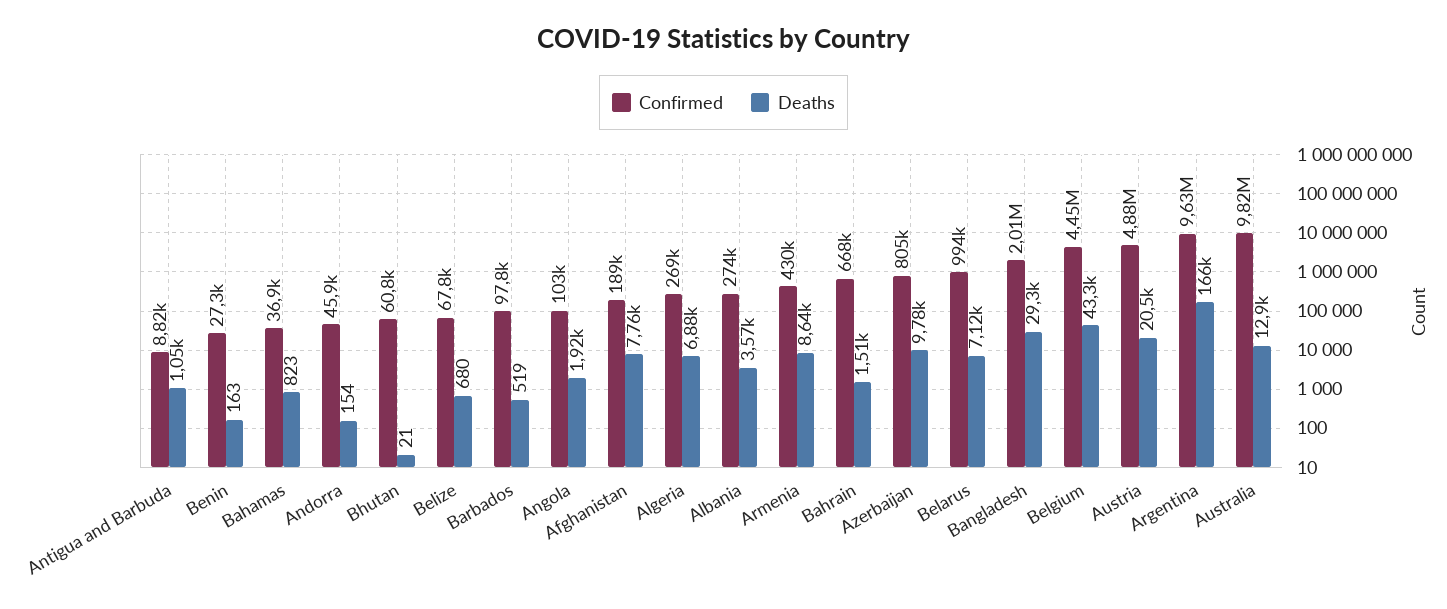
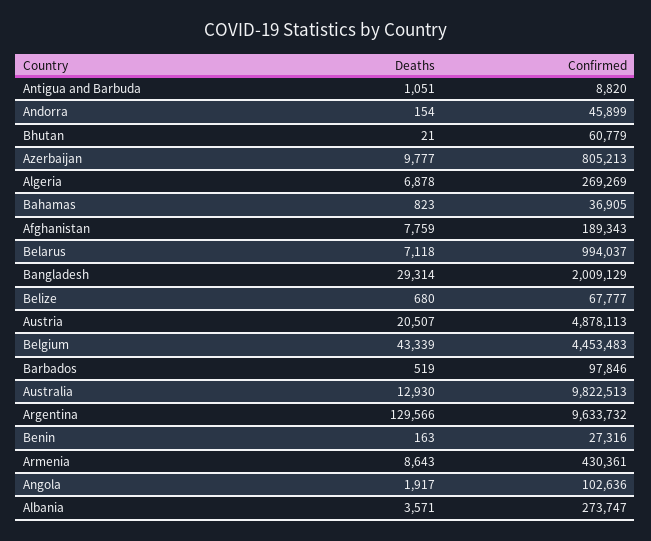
Confirmed, Bahrain: 668000 -> none
Deaths, Bahrain: 1510 -> none
Deaths, Argentina: 166000 -> 129566

